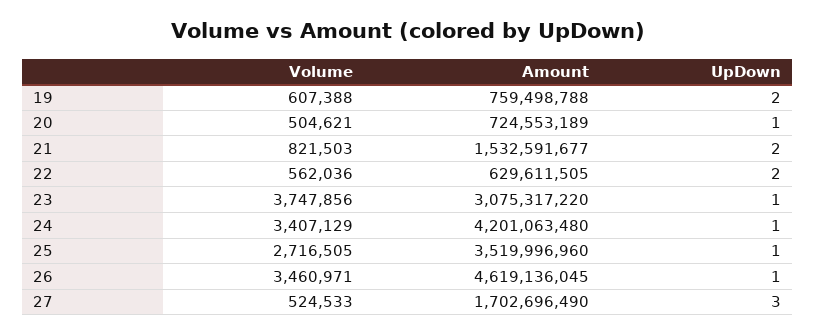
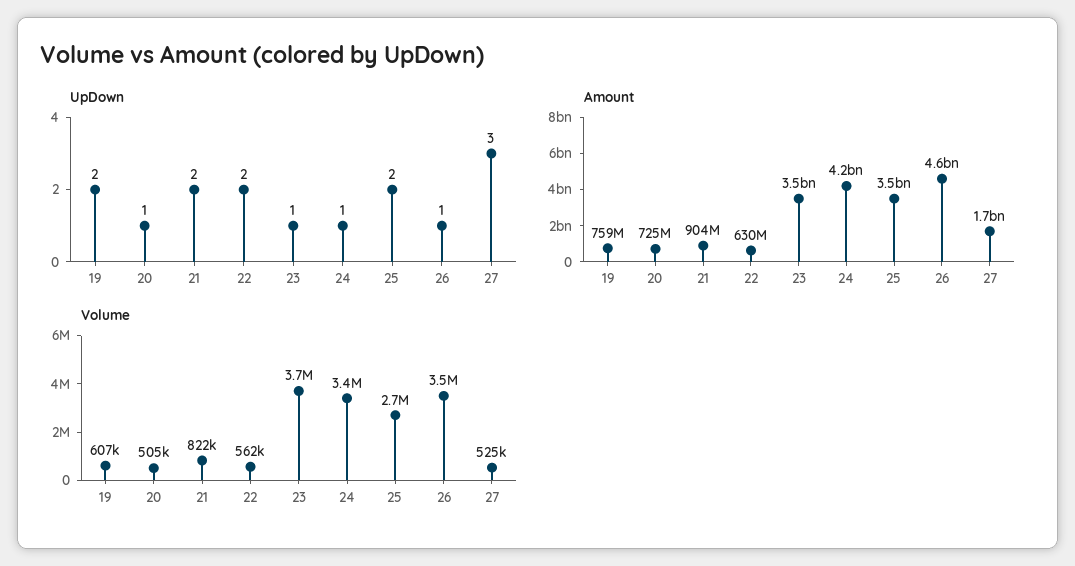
Amount, 21: 1532591677 -> 904000000
Amount, 23: 3075317220 -> 3500000000
UpDown, 25: 1 -> 2

